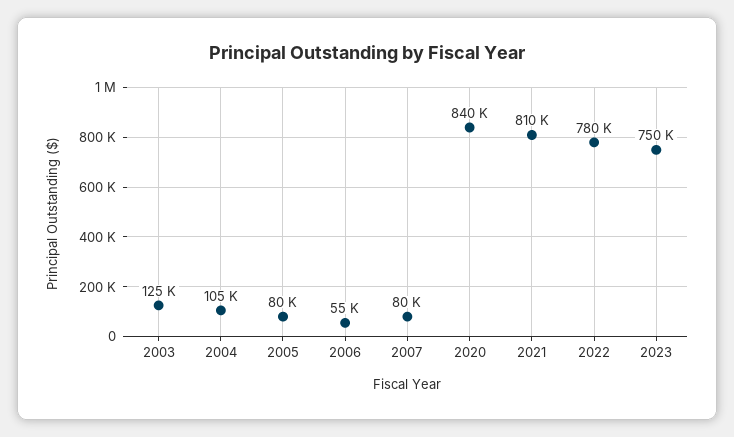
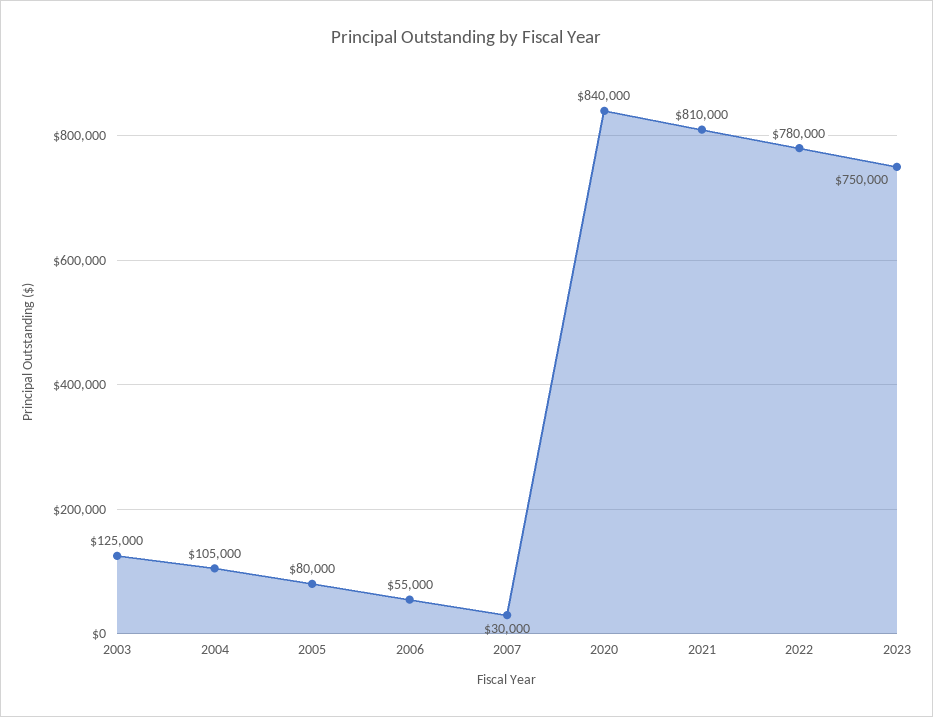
2007: 80000 -> 30000

